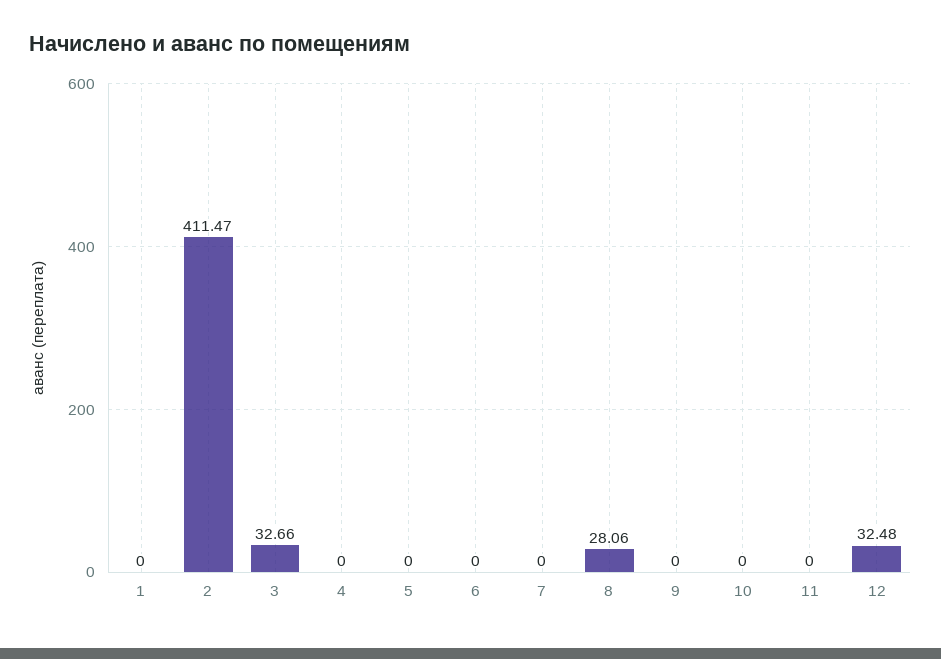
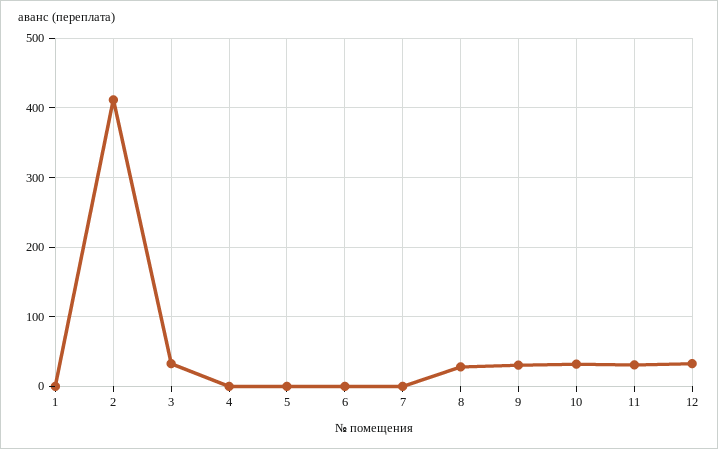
9: 0 -> 30
10: 0 -> 30
11: 0 -> 30

